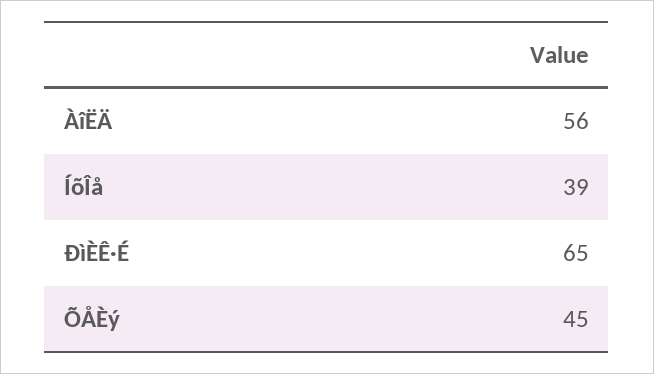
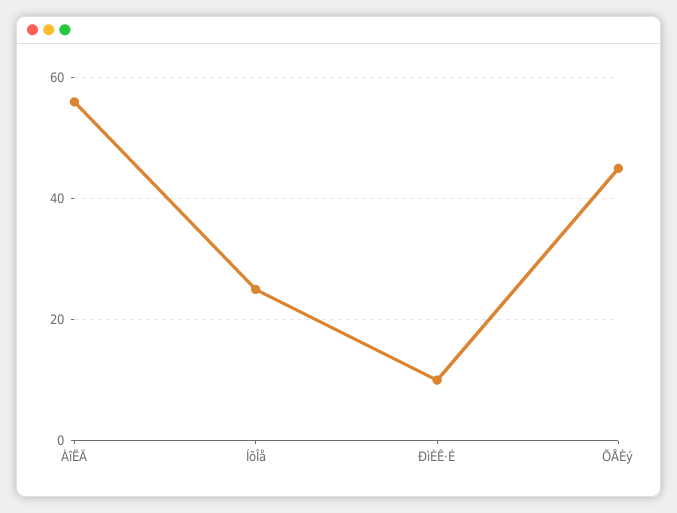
ÍõÎå: 39 -> 25
ÐìÈÊ·É: 65 -> 10

